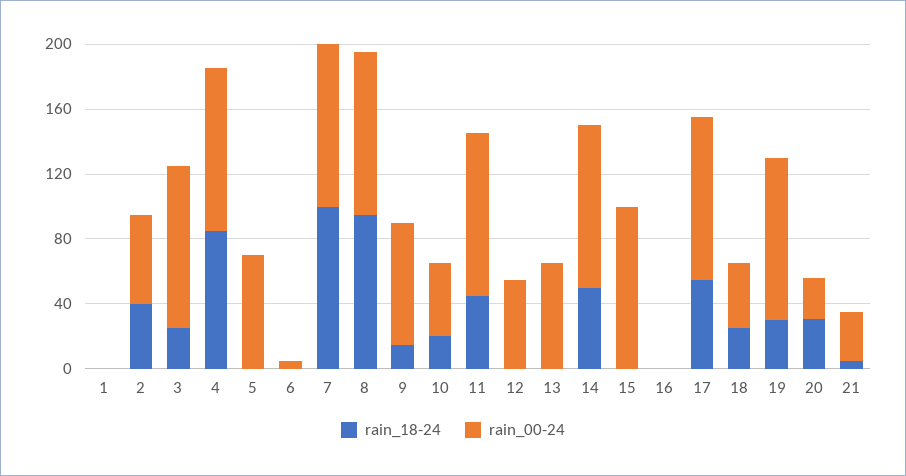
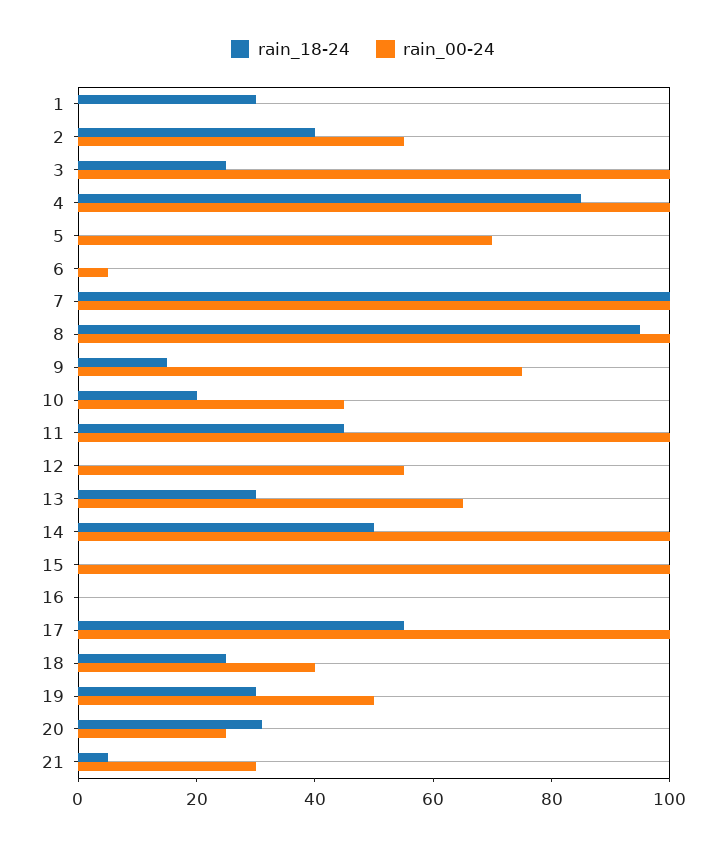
rain_18-24, 1: 0 -> 30
rain_18-24, 13: 0 -> 30
rain_00-24, 19: 100 -> 50

